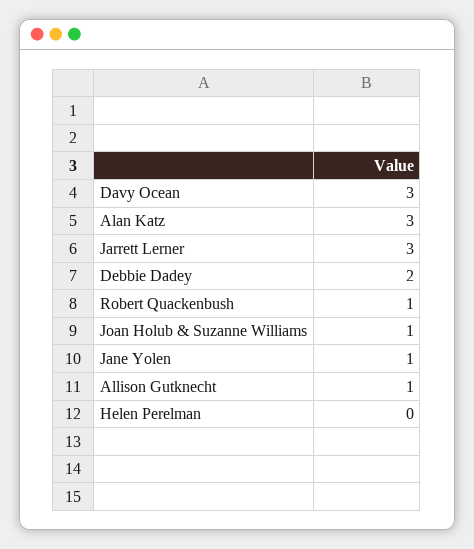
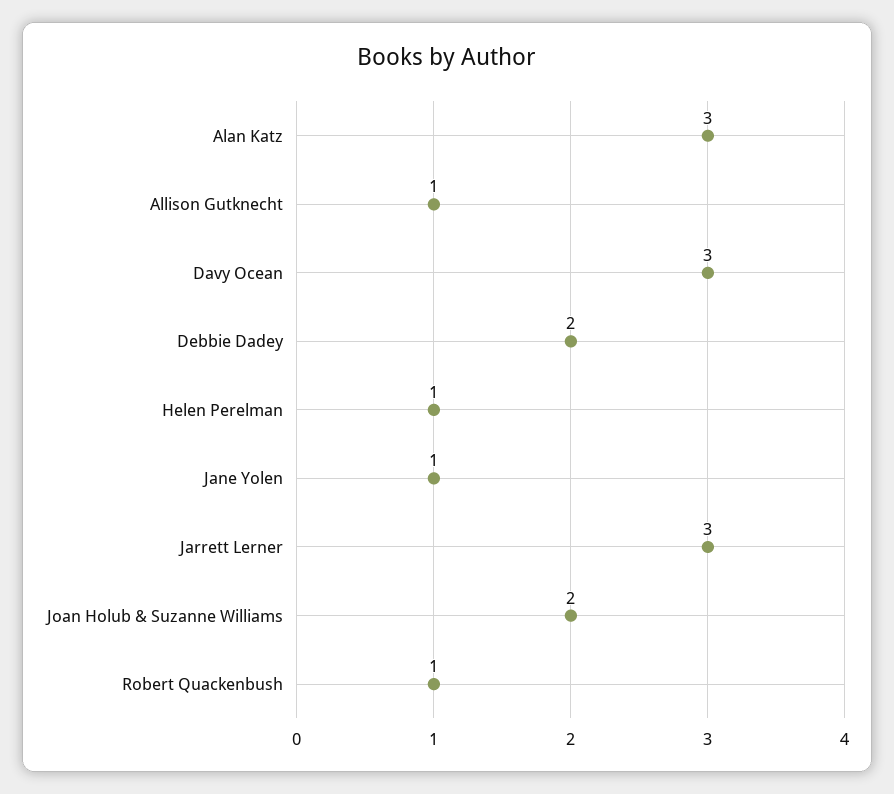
Joan Holub & Suzanne Williams: 1 -> 2
Helen Perelman: 0 -> 1

